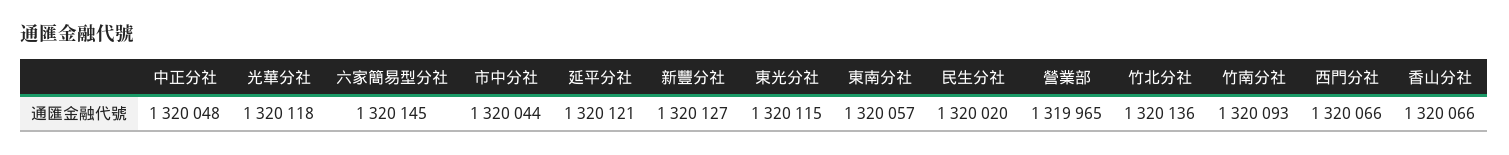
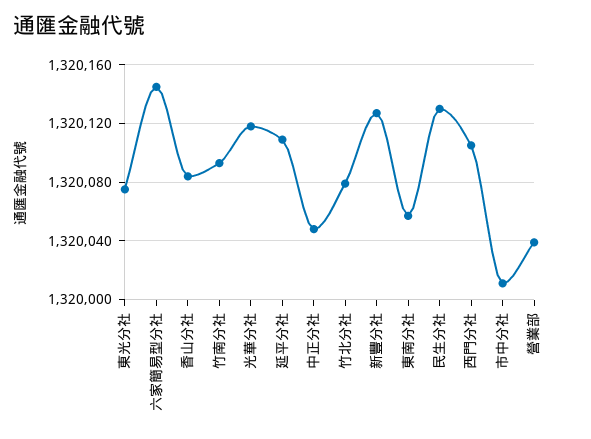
市中分社: 1320044 -> 1320010
延平分社: 1320121 -> 1320110
東光分社: 1320115 -> 1320075
民生分社: 1320020 -> 1320130
營業部: 1319965 -> 1320040
竹北分社: 1320136 -> 1320080
西門分社: 1320066 -> 1320105
香山分社: 1320066 -> 1320085

